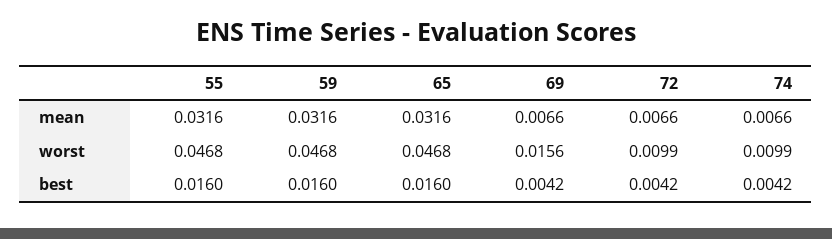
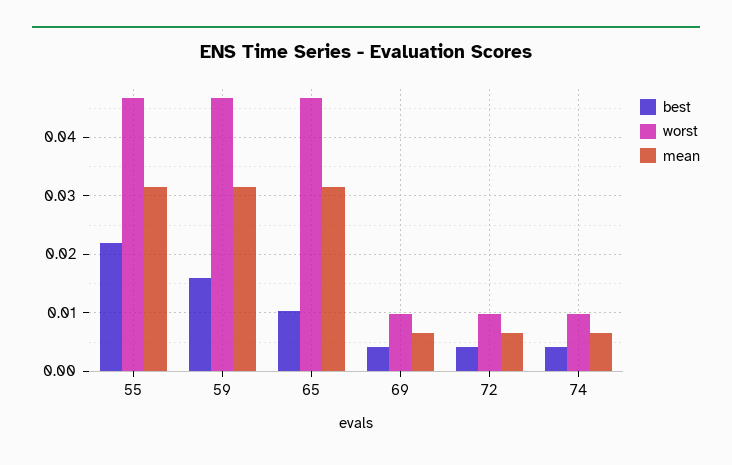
worst, 69: 0.0156 -> 0.01
best, 55: 0.016 -> 0.022
best, 65: 0.016 -> 0.01

